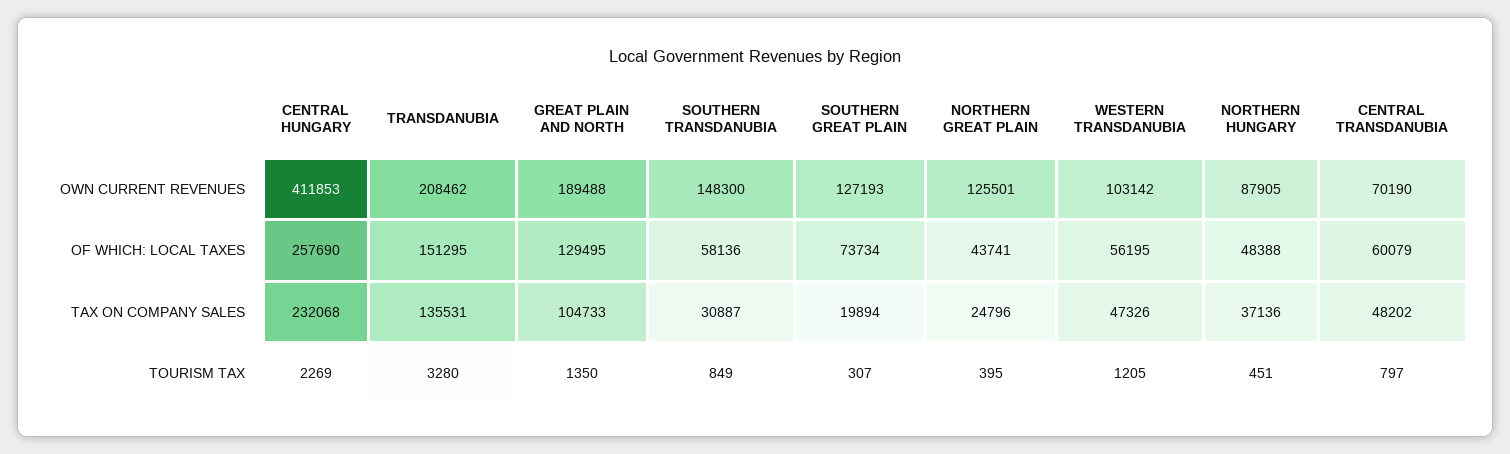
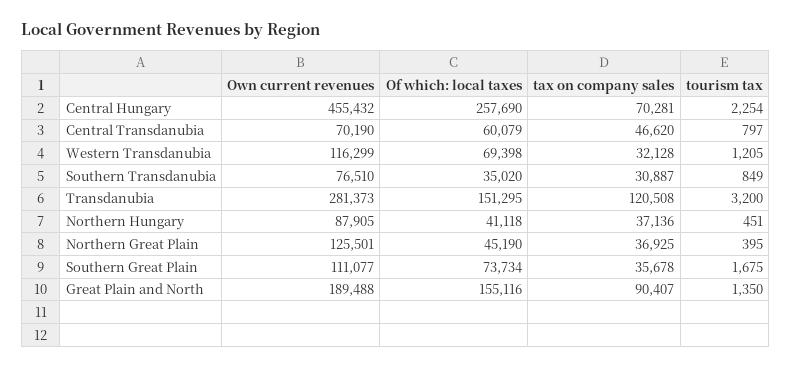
CENTRAL HUNGARY, OWN CURRENT REVENUES: 411853 -> 455432
TRANSDANUBIA, OWN CURRENT REVENUES: 208462 -> 281373
SOUTHERN TRANSDANUBIA, OWN CURRENT REVENUES: 148300 -> 76510
SOUTHERN GREAT PLAIN, OWN CURRENT REVENUES: 127193 -> 111077
WESTERN TRANSDANUBIA, OWN CURRENT REVENUES: 103142 -> 116299
GREAT PLAIN AND NORTH, OF WHICH: LOCAL TAXES: 129495 -> 155116
SOUTHERN TRANSDANUBIA, OF WHICH: LOCAL TAXES: 58136 -> 35020
NORTHERN GREAT PLAIN, OF WHICH: LOCAL TAXES: 43741 -> 45190
WESTERN TRANSDANUBIA, OF WHICH: LOCAL TAXES: 56195 -> 69398
NORTHERN HUNGARY, OF WHICH: LOCAL TAXES: 48388 -> 41118
CENTRAL HUNGARY, TAX ON COMPANY SALES: 232068 -> 70281
TRANSDANUBIA, TAX ON COMPANY SALES: 135531 -> 120508
GREAT PLAIN AND NORTH, TAX ON COMPANY SALES: 104733 -> 90407
SOUTHERN GREAT PLAIN, TAX ON COMPANY SALES: 19894 -> 35678
NORTHERN GREAT PLAIN, TAX ON COMPANY SALES: 24796 -> 36925
WESTERN TRANSDANUBIA, TAX ON COMPANY SALES: 47326 -> 32128
CENTRAL TRANSDANUBIA, TAX ON COMPANY SALES: 48202 -> 46620
CENTRAL HUNGARY, TOURISM TAX: 2269 -> 2254
TRANSDANUBIA, TOURISM TAX: 3280 -> 3200
SOUTHERN GREAT PLAIN, TOURISM TAX: 307 -> 1675

